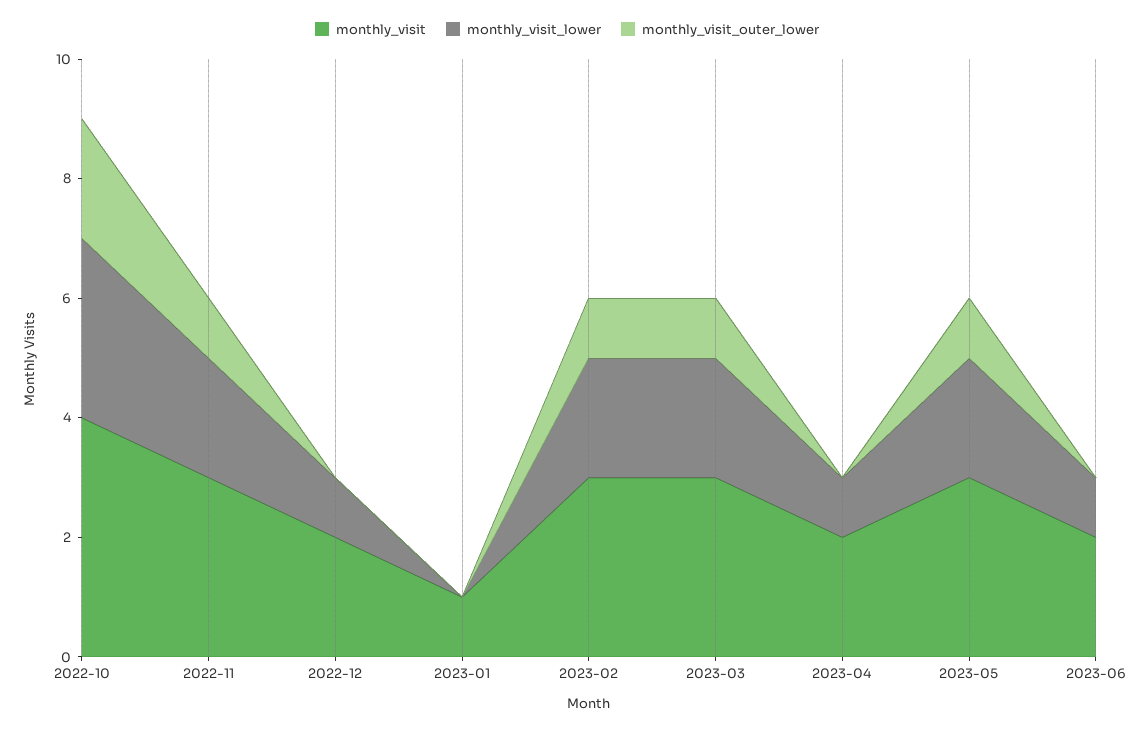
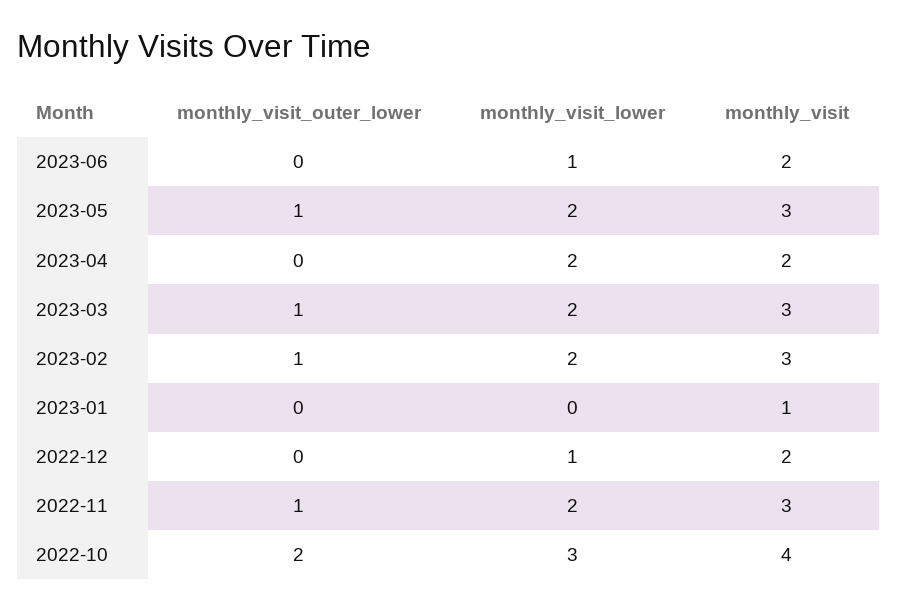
monthly_visit_lower, 2023-04: 1 -> 2

